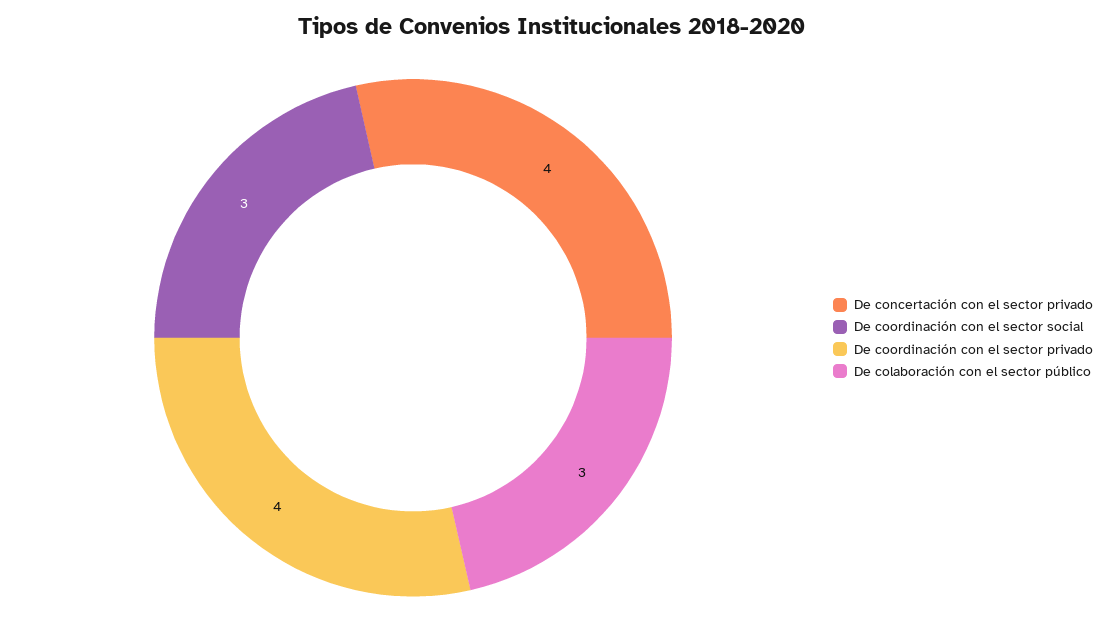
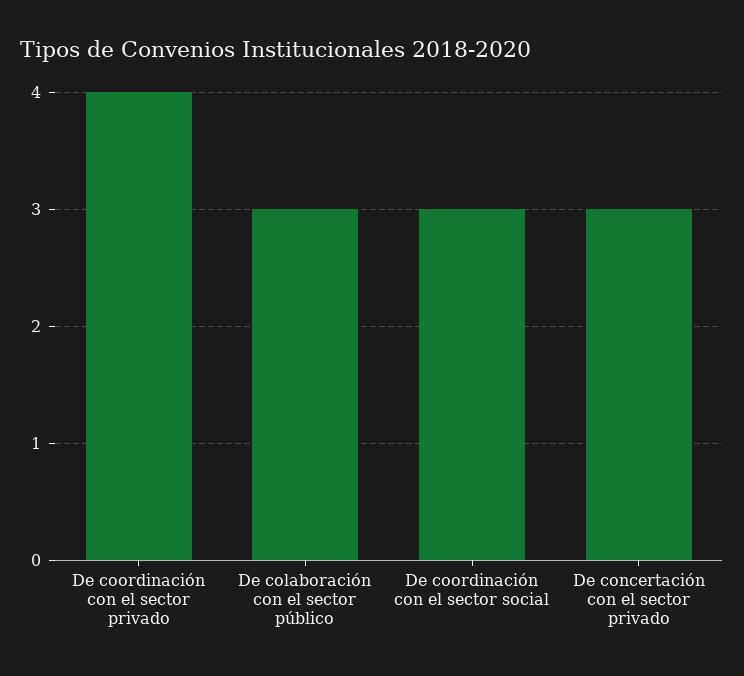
De concertación con el sector privado: 4 -> 3

